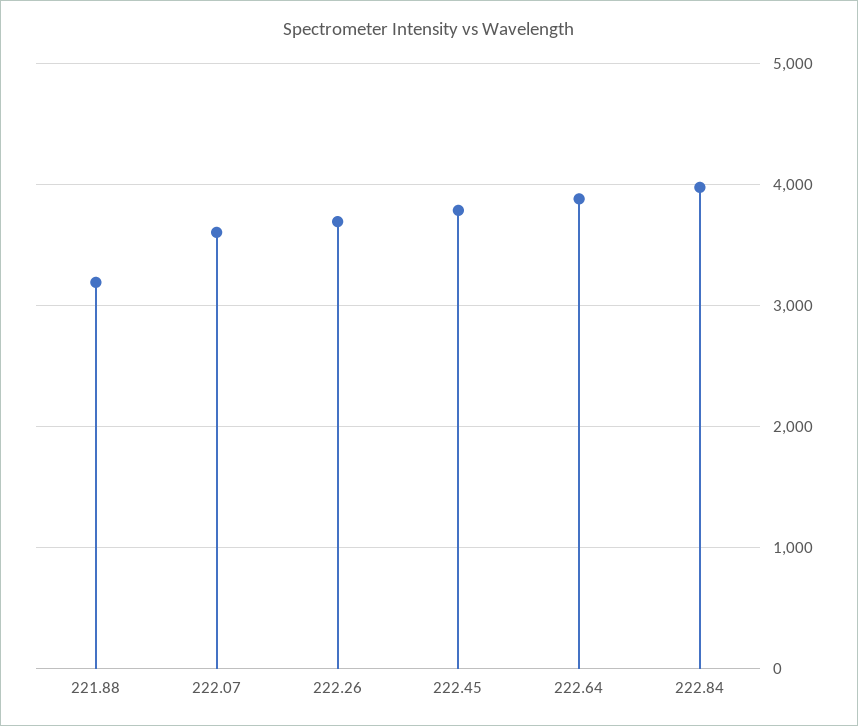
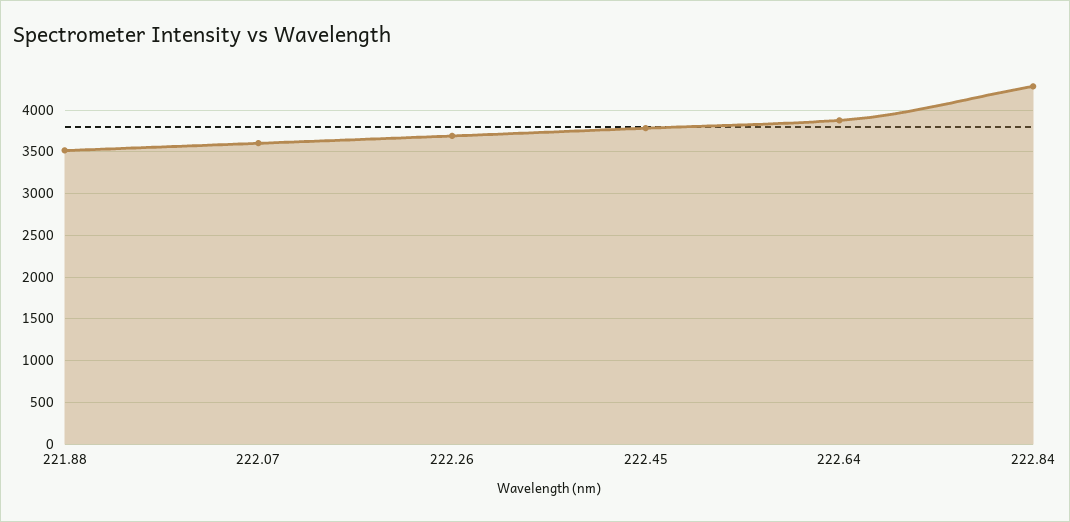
221.88: 3200 -> 3500
222.84: 4000 -> 4300

